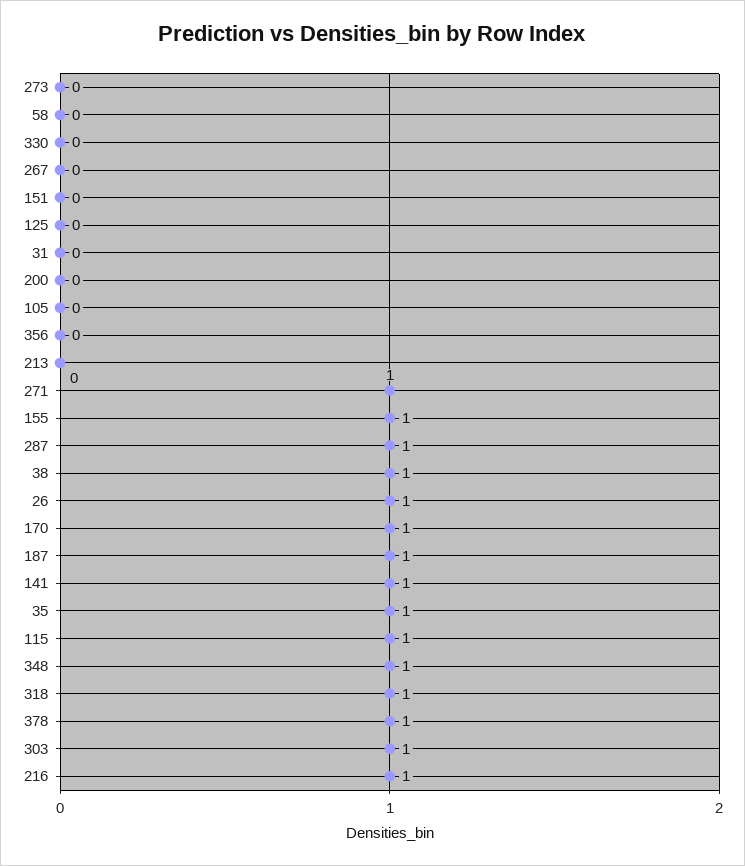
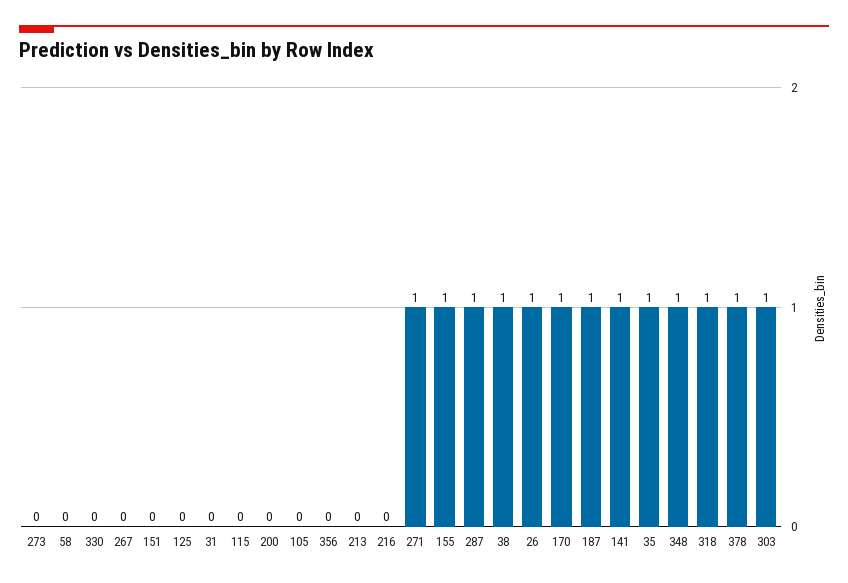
115: 1 -> 0
216: 1 -> 0

